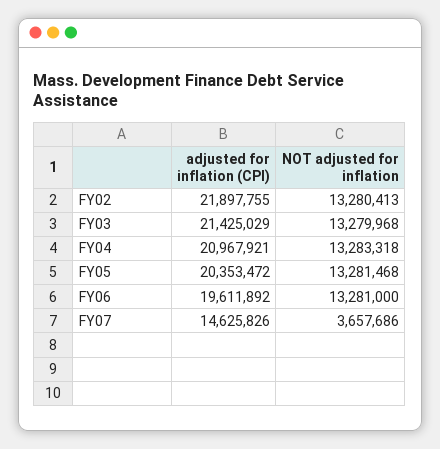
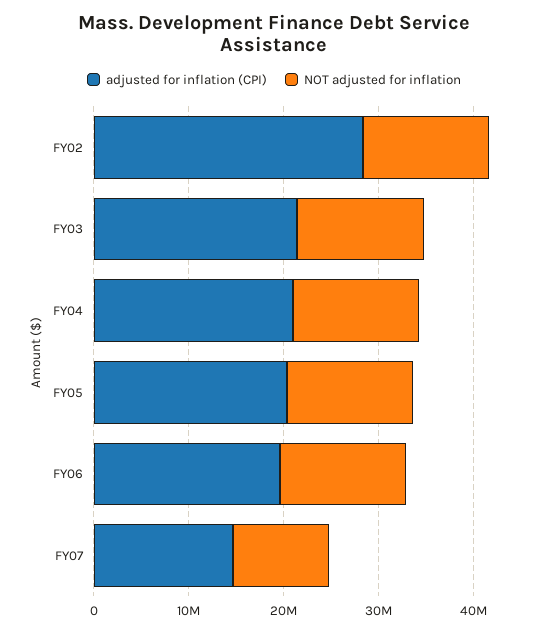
adjusted for inflation (CPI), FY02: 21897755 -> 28000000
NOT adjusted for inflation, FY07: 3657686 -> 10000000

